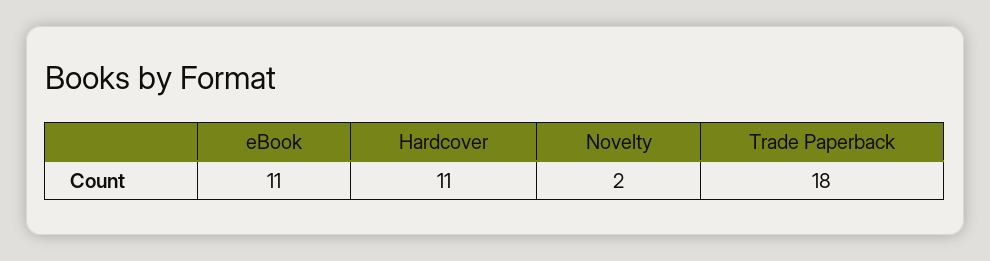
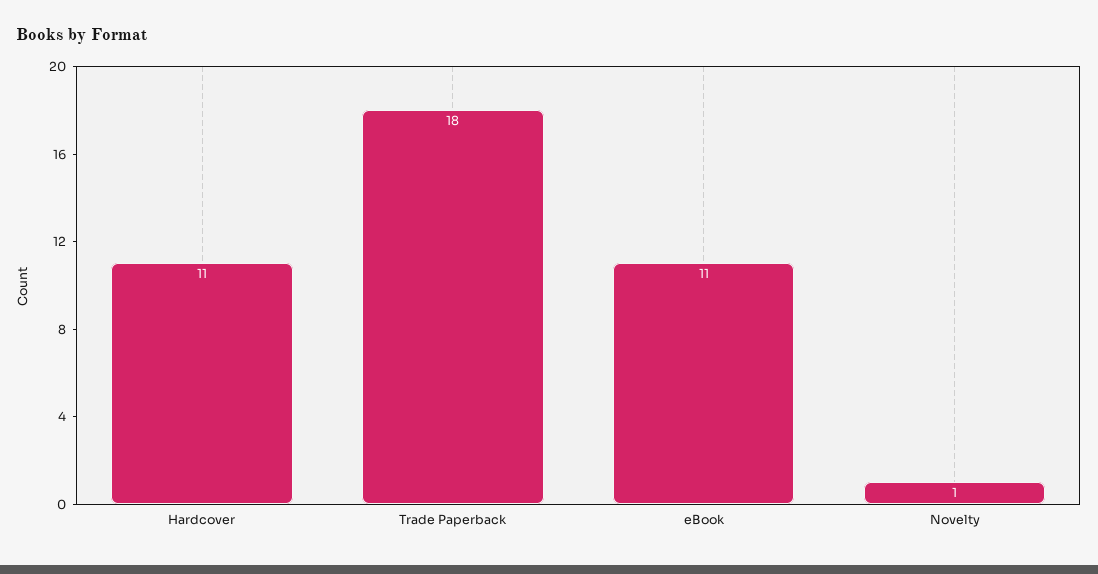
Novelty: 2 -> 1

